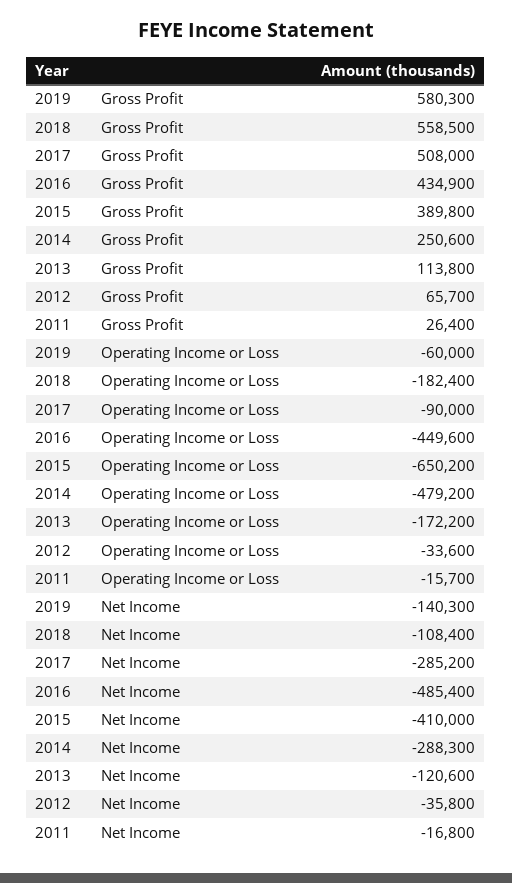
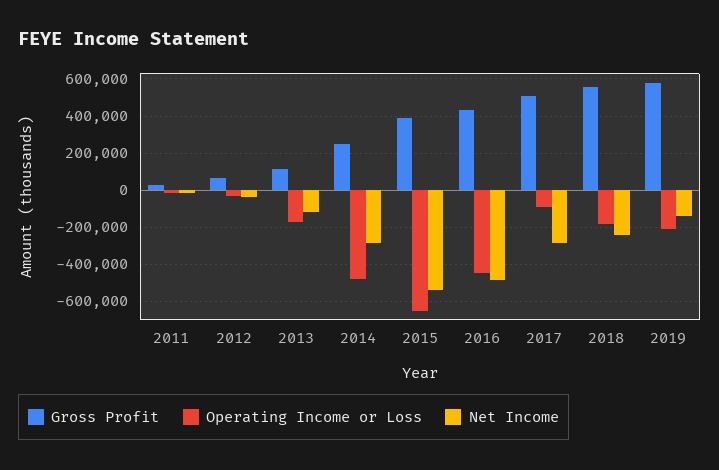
Operating Income or Loss, 2019: -60000 -> -200000
Net Income, 2018: -108400 -> -250000
Net Income, 2015: -410000 -> -550000

